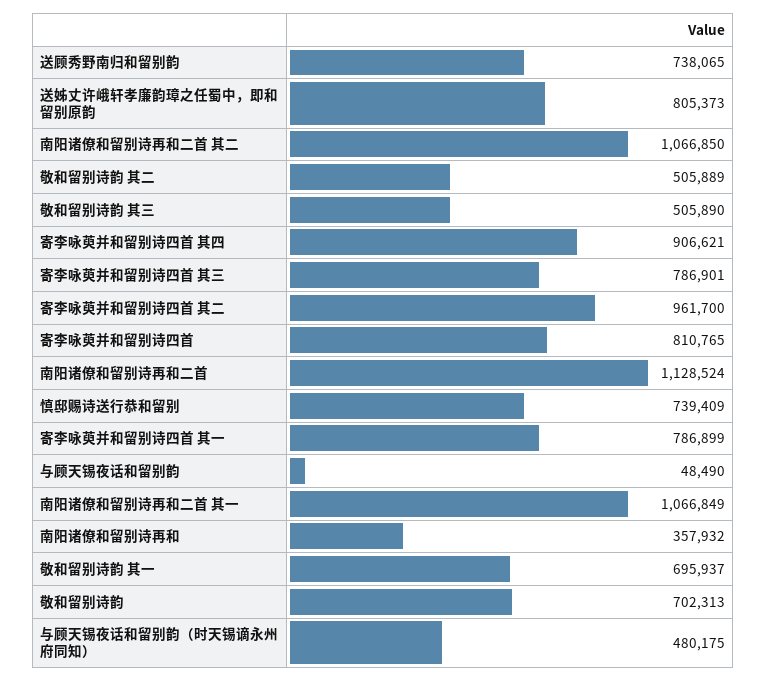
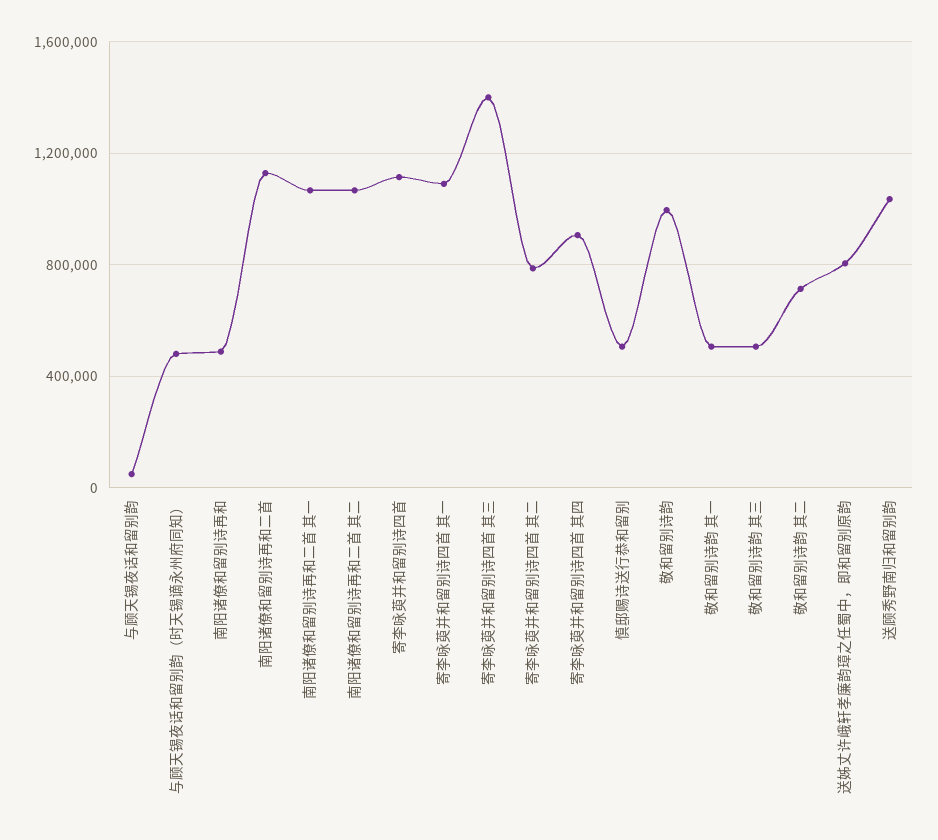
送顾秀野南归和留别韵: 738065 -> 1050000
敬和留别诗韵 其二: 505889 -> 700000
寄李咏萸并和留别诗四首 其三: 786901 -> 1400000
寄李咏萸并和留别诗四首 其二: 961700 -> 800000
寄李咏萸并和留别诗四首: 810765 -> 1100000
慎邸赐诗送行恭和留别: 739409 -> 500000
寄李咏萸并和留别诗四首 其一: 786899 -> 1100000
南阳诸僚和留别诗再和: 357932 -> 500000
敬和留别诗韵 其一: 695937 -> 500000
敬和留别诗韵: 702313 -> 1000000

